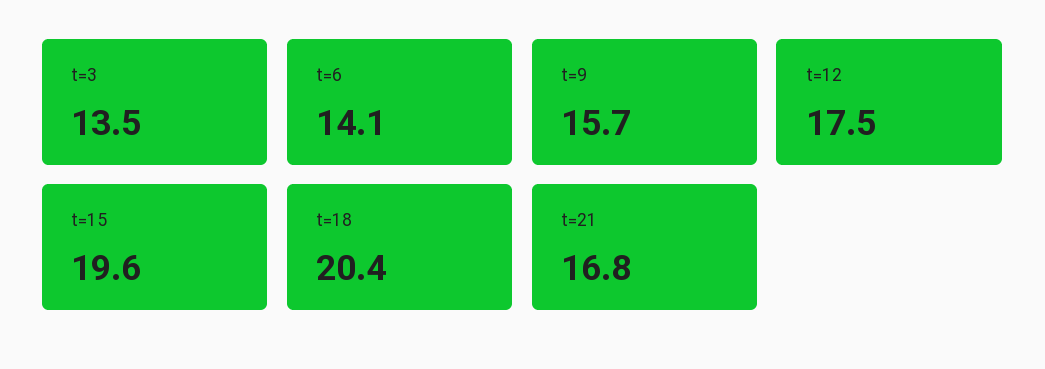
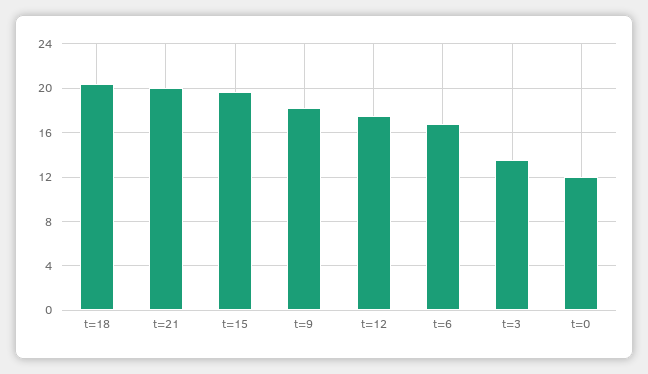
t=6: 14.1 -> 17
t=9: 15.7 -> 18
t=21: 16.8 -> 20
t=0: none -> 12

